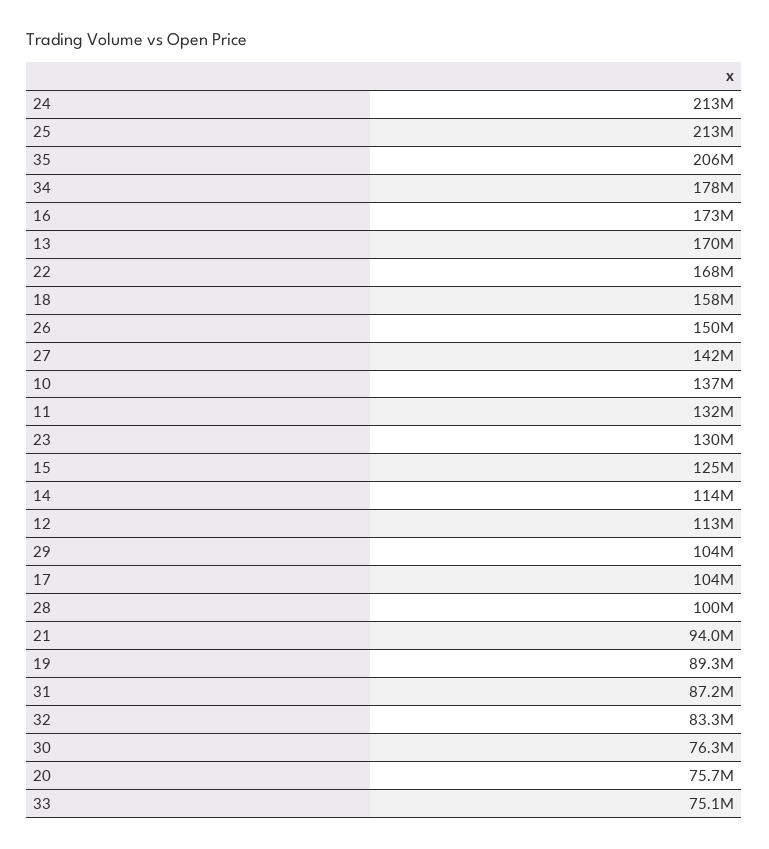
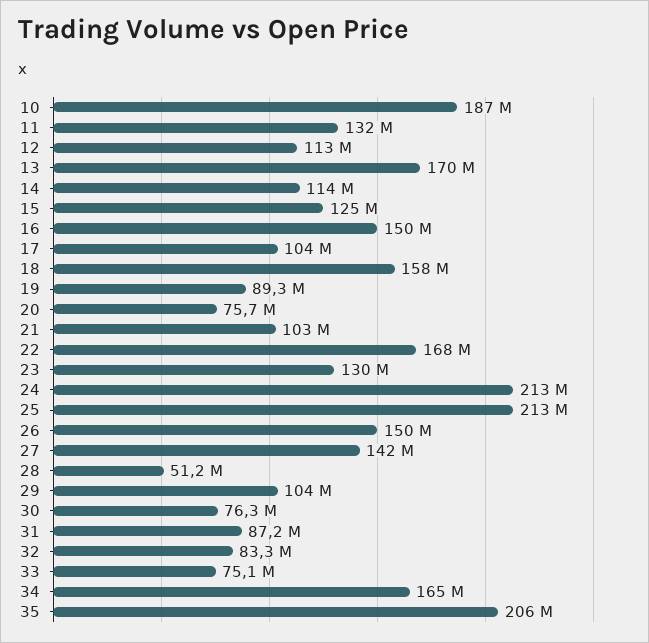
34: 178000000 -> 165000000
16: 173000000 -> 150000000
10: 137000000 -> 187000000
28: 100000000 -> 51200000
21: 94000000 -> 103000000

